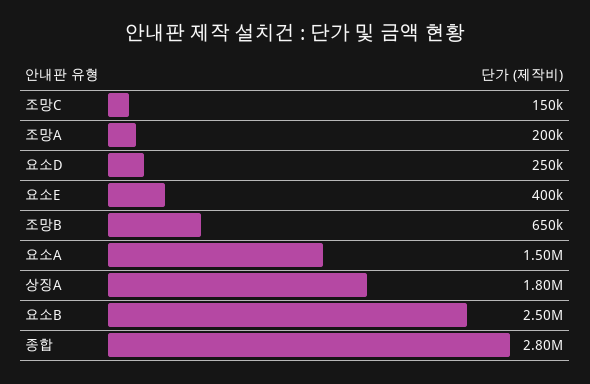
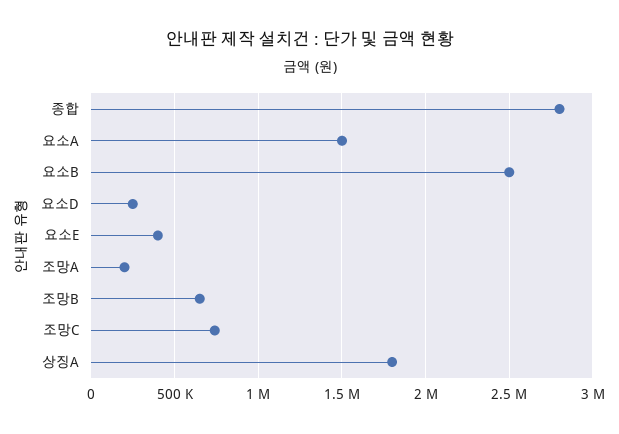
조망C: 150000 -> 750000

